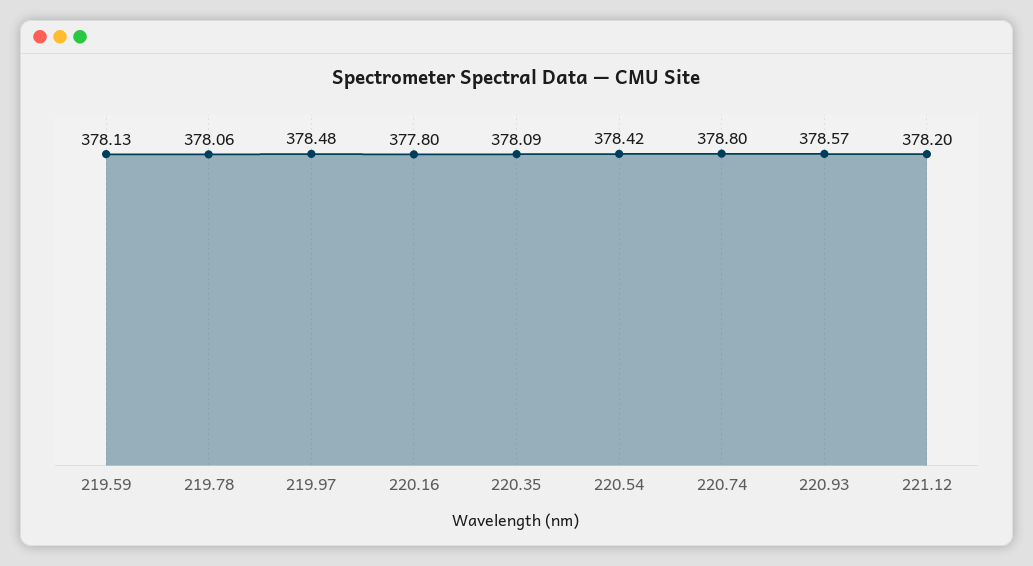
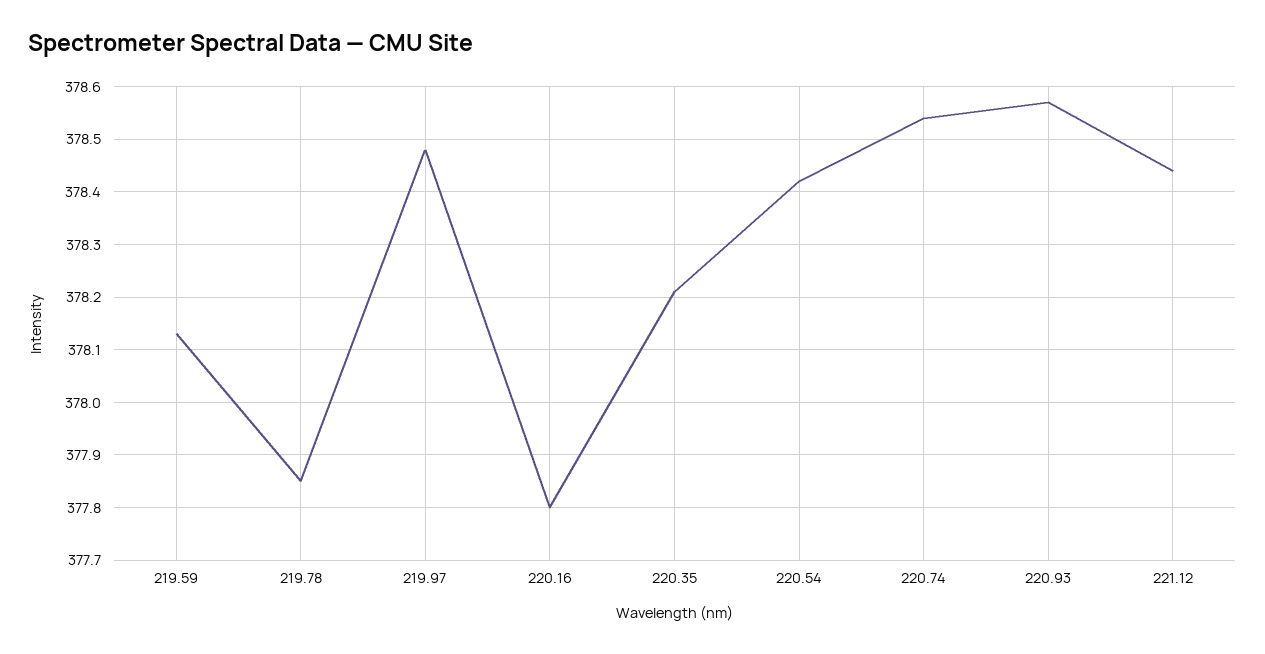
219.78: 378.06 -> 377.85
220.35: 378.09 -> 378.2
220.74: 378.8 -> 378.55
221.12: 378.2 -> 378.45

